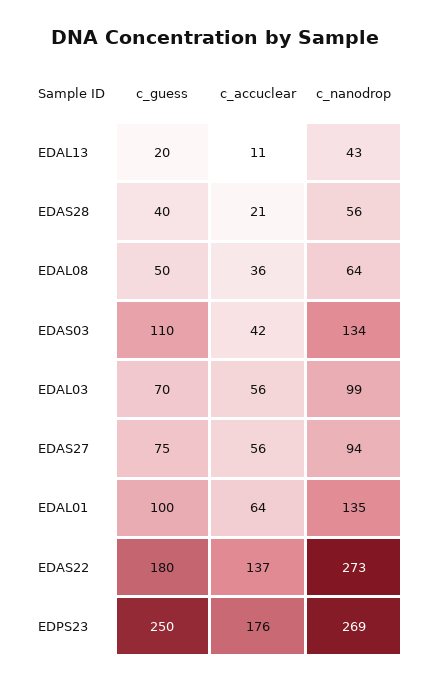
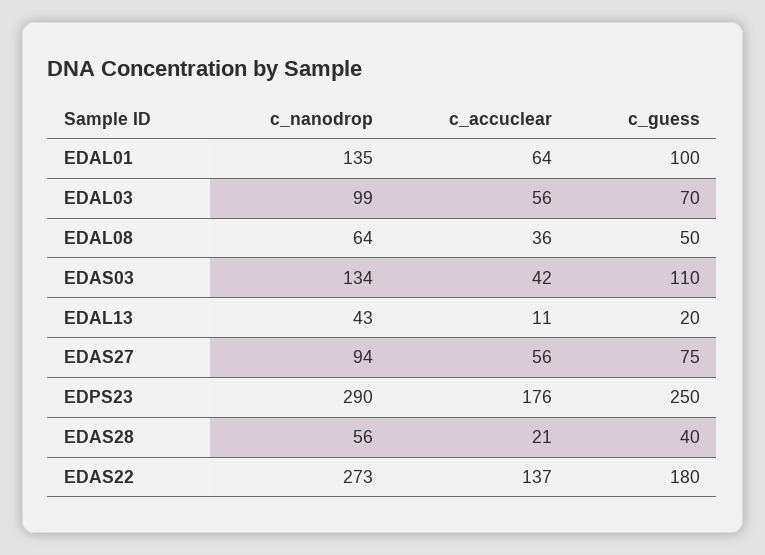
c_nanodrop, EDPS23: 269 -> 290

